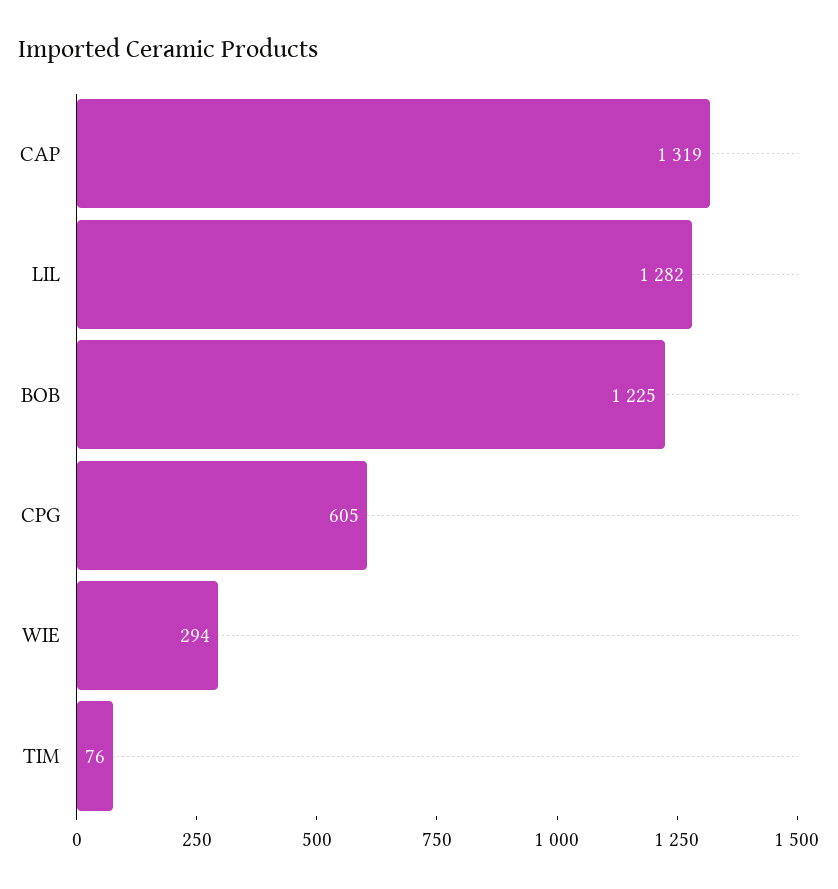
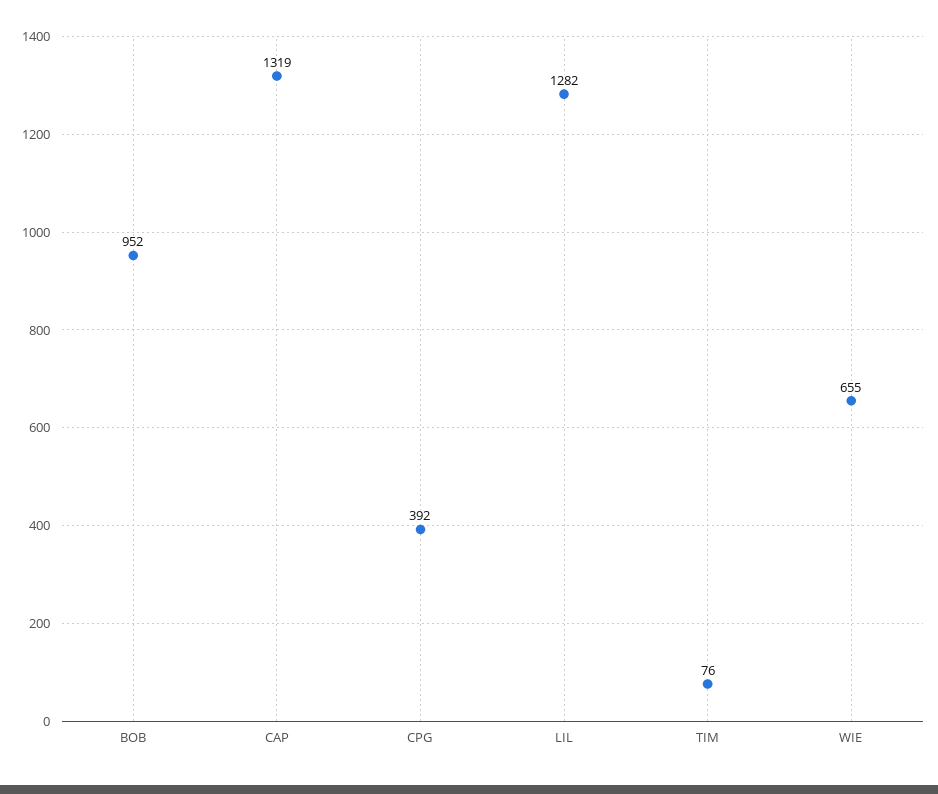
BOB: 1225 -> 952
CPG: 605 -> 392
WIE: 294 -> 655

